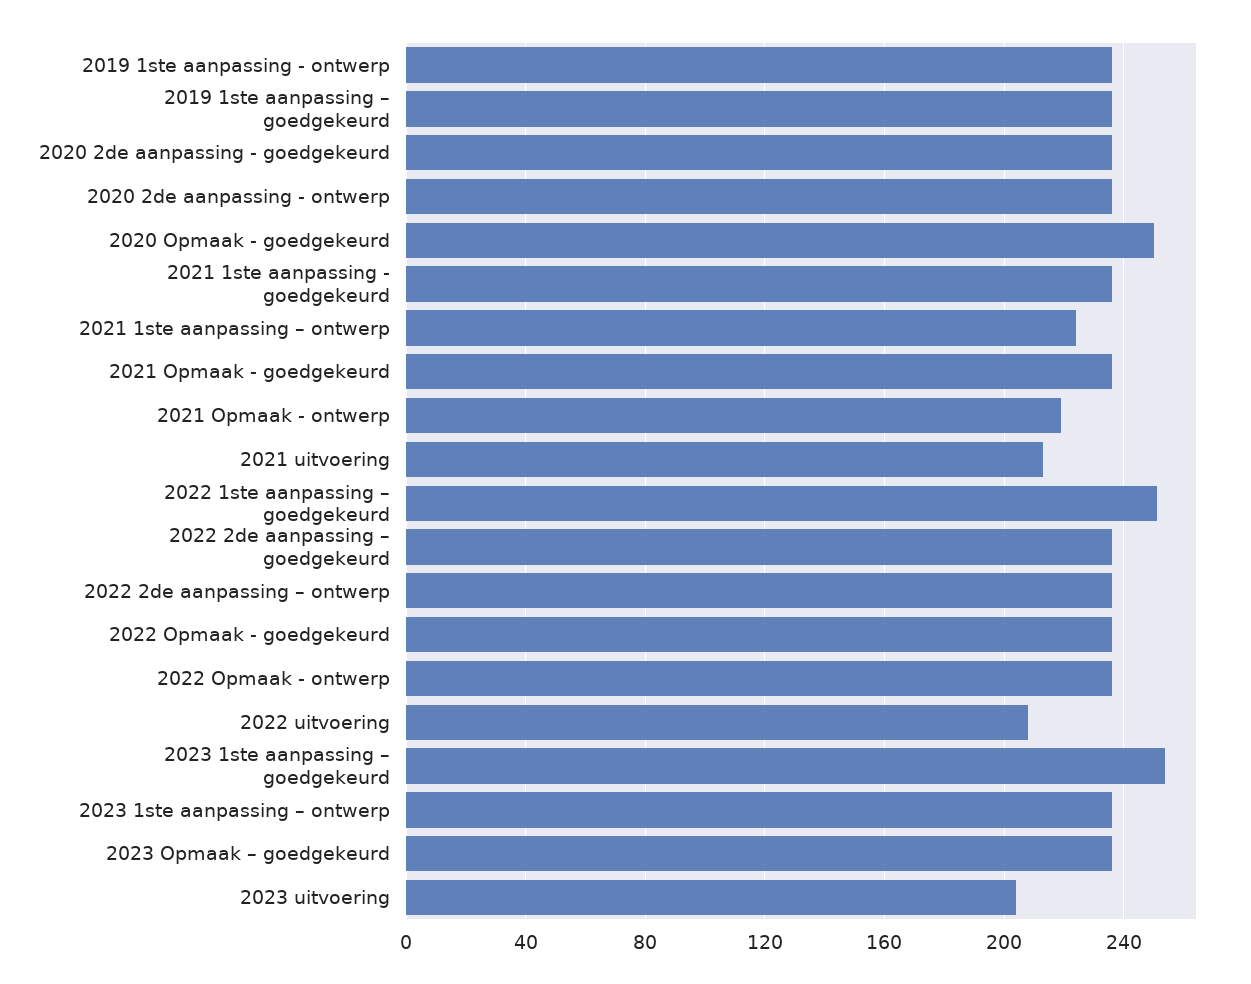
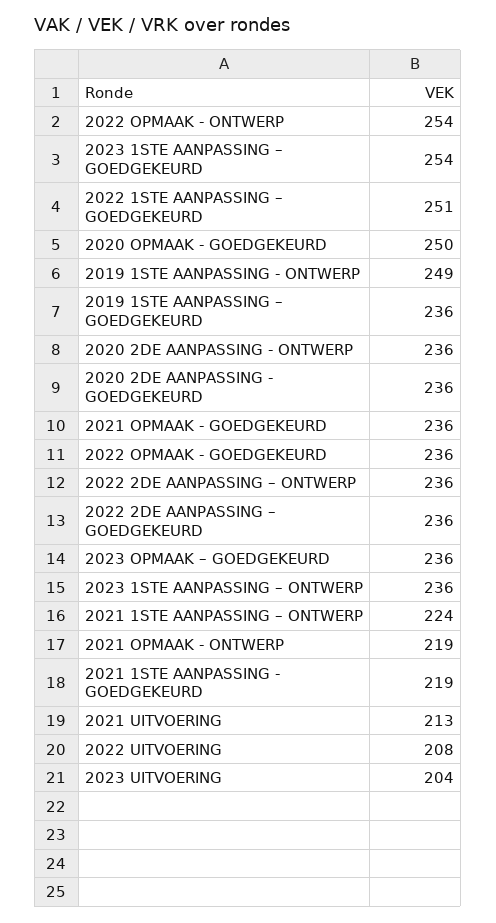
2019 1ste aanpassing - ontwerp: 235 -> 249
2021 1ste aanpassing - goedgekeurd: 235 -> 219
2022 Opmaak - ontwerp: 235 -> 254

